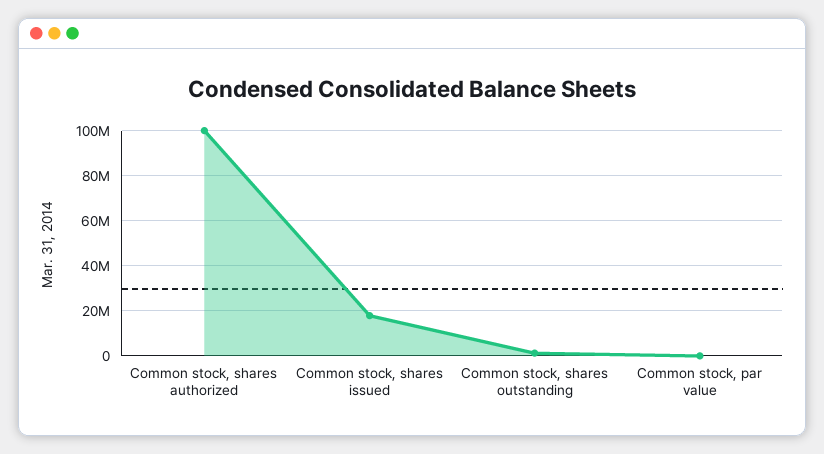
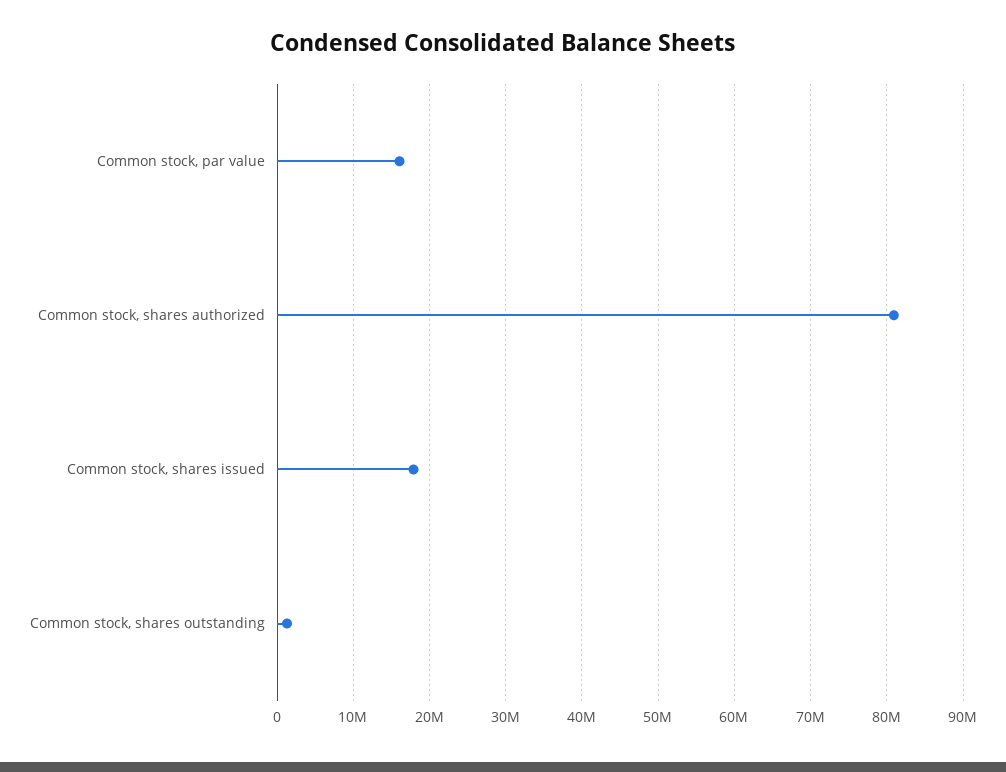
Common stock, shares authorized: 100000000 -> 81000000
Common stock, par value: 0 -> 16000000

